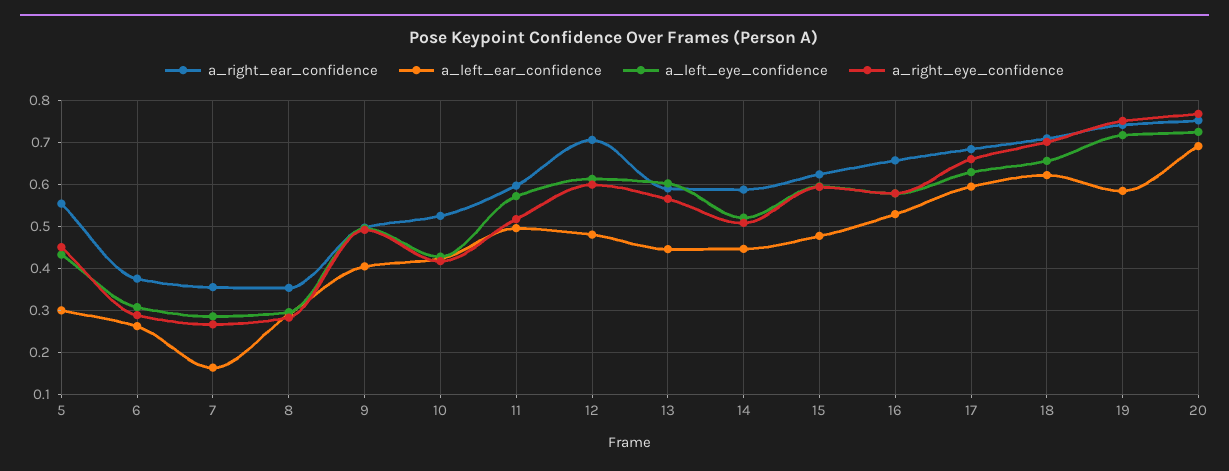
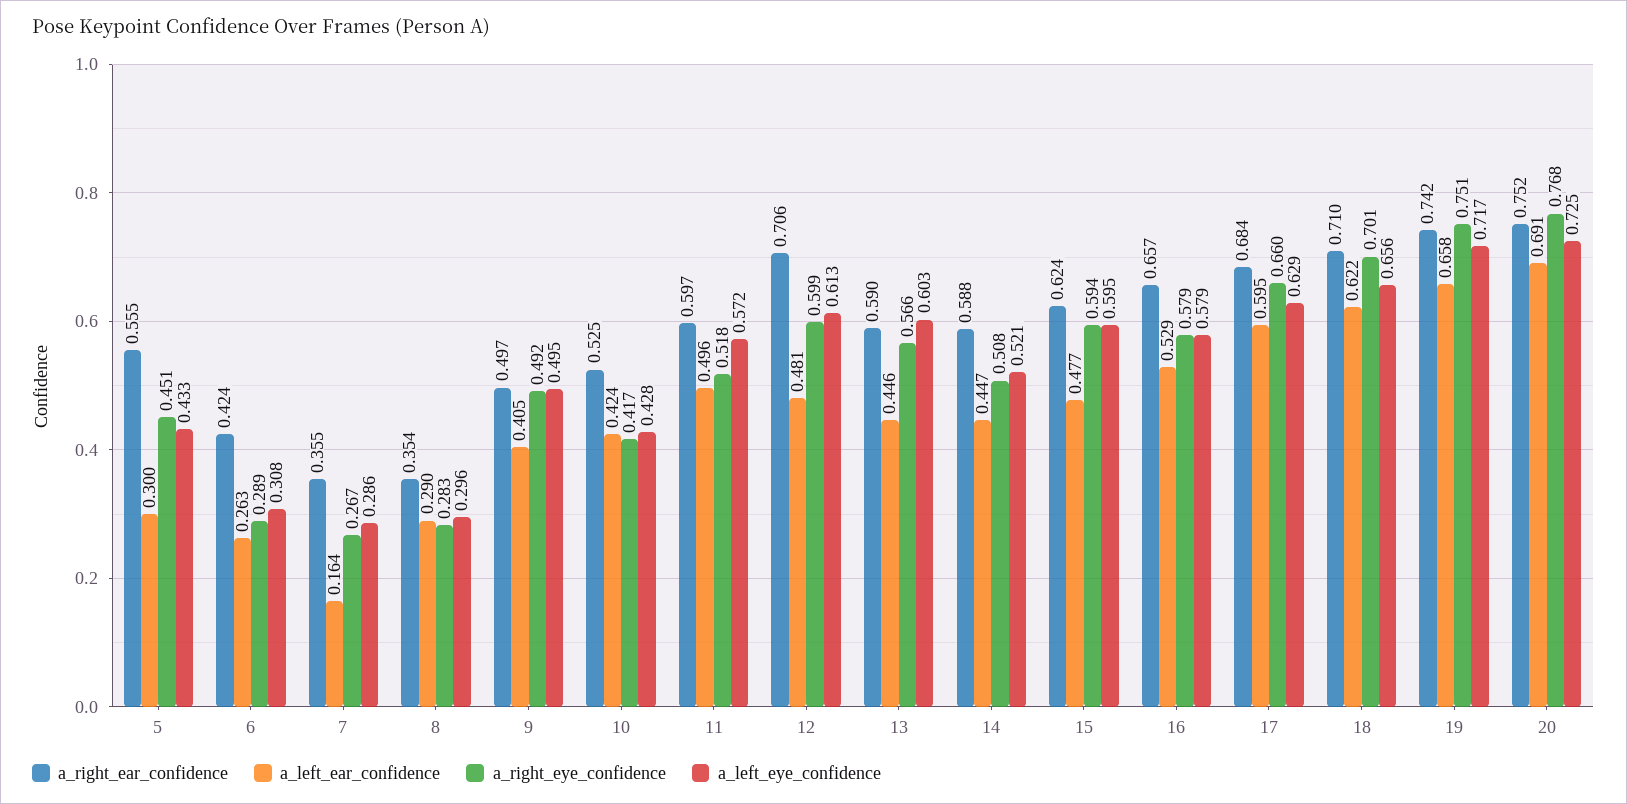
a_right_ear_confidence, 6: 0.38 -> 0.424
a_left_ear_confidence, 19: 0.58 -> 0.658

